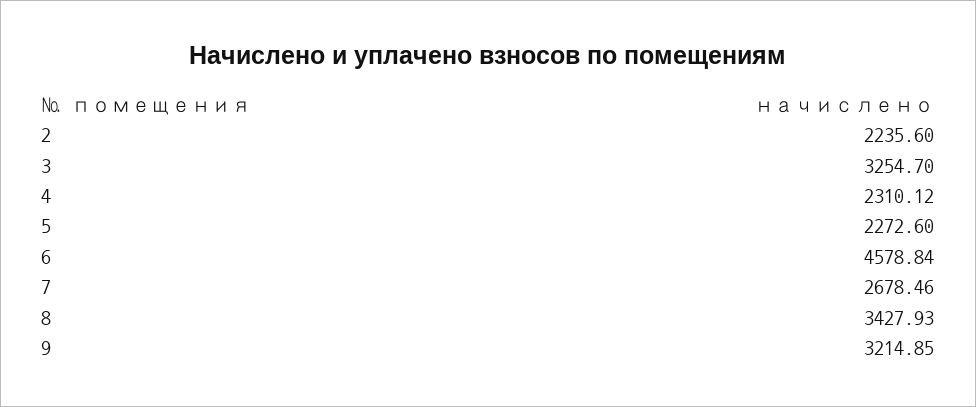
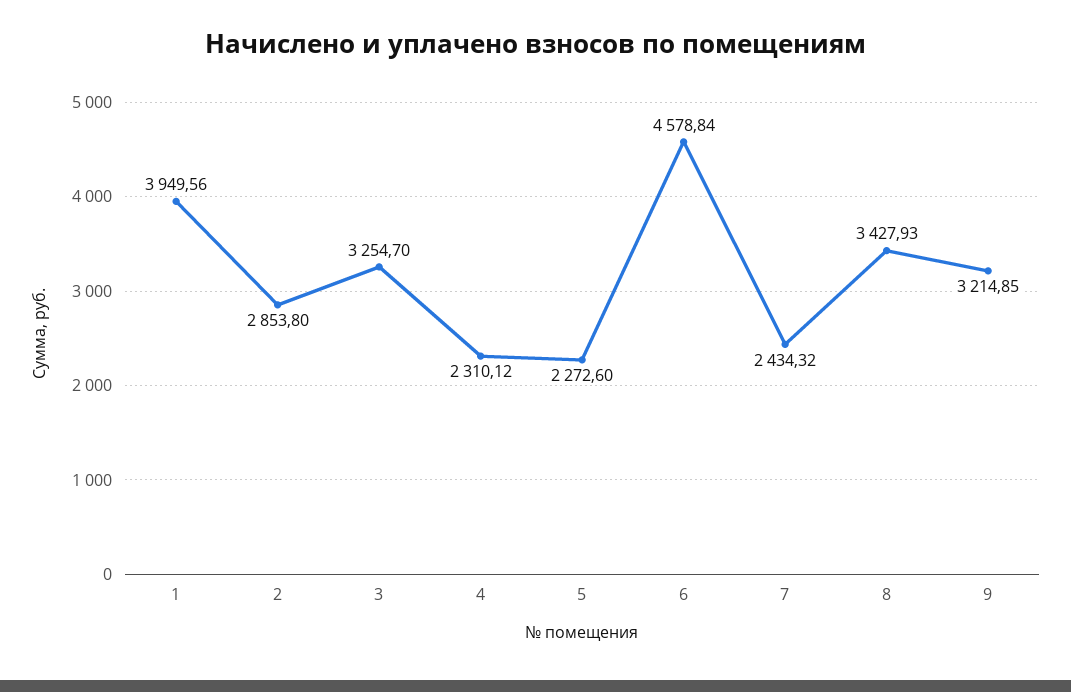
2: 2235.6 -> 2853.8
7: 2678.46 -> 2434.32
1: none -> 3949.56

